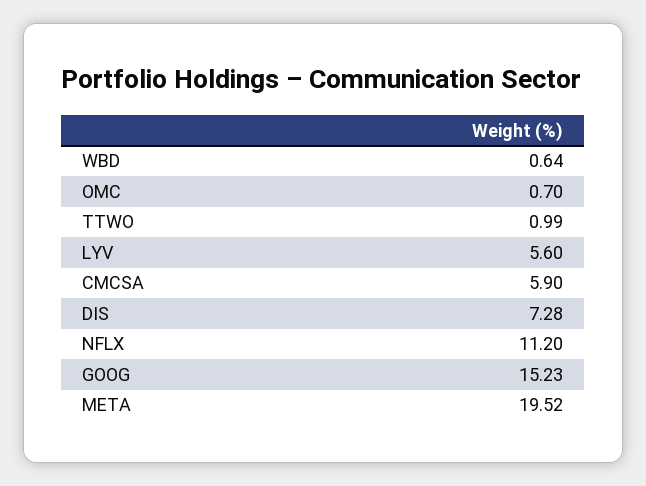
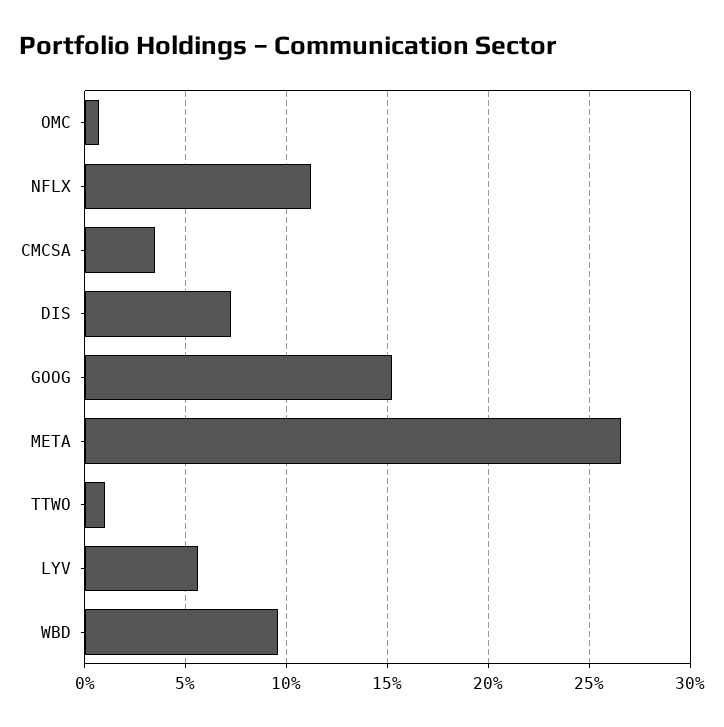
WBD: 0.64 -> 9.5
CMCSA: 5.9 -> 3.5
META: 19.52 -> 26.5

